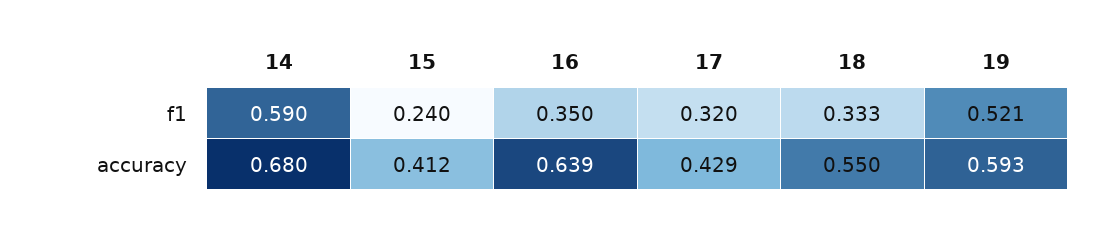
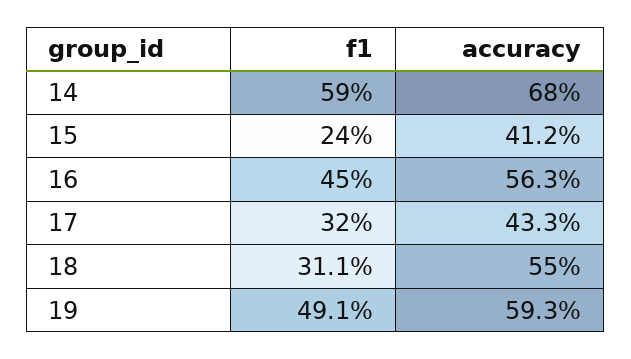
16, f1: 0.35 -> 0.45
18, f1: 0.333 -> 0.311
19, f1: 0.521 -> 0.491
16, accuracy: 0.639 -> 0.563
17, accuracy: 0.429 -> 0.433

